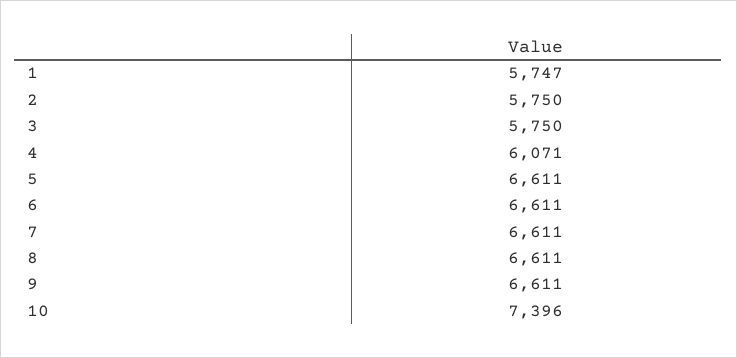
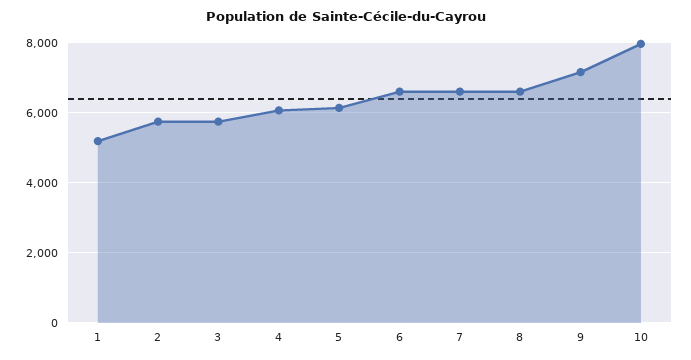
1: 5747 -> 5200
5: 6611 -> 6200
9: 6611 -> 7200
10: 7396 -> 8000

